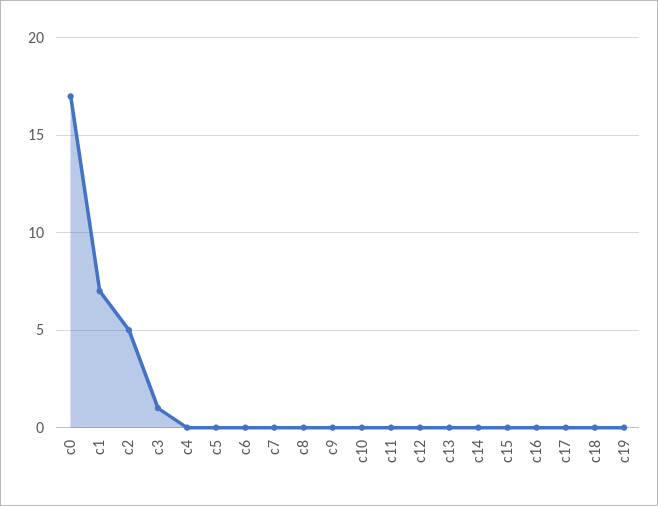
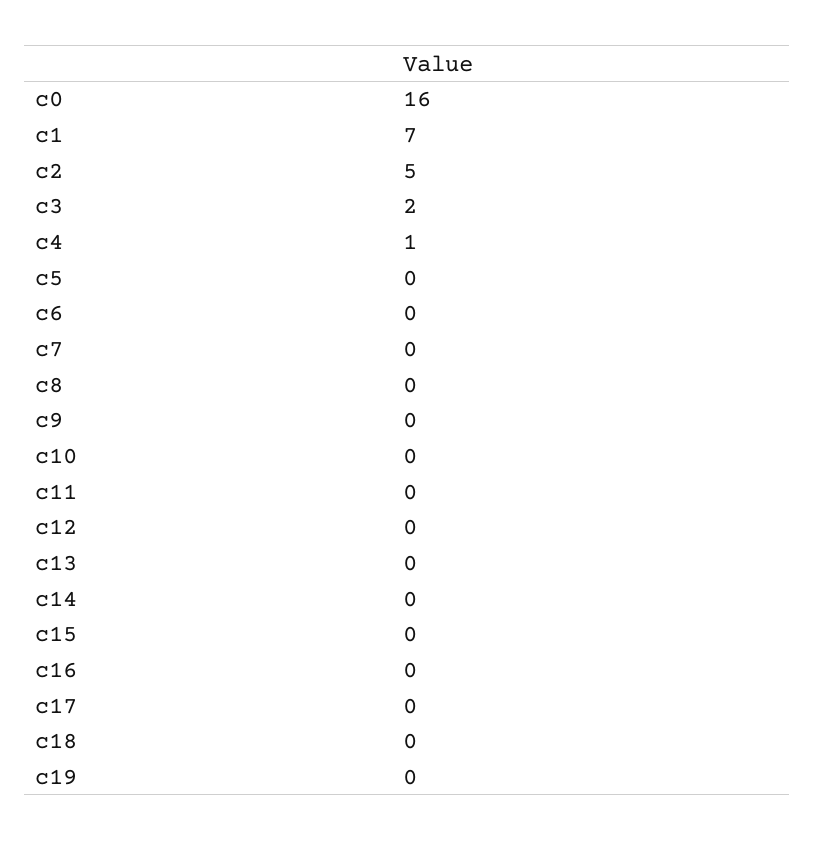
c0: 17 -> 16
c3: 1 -> 2
c4: 0 -> 1

